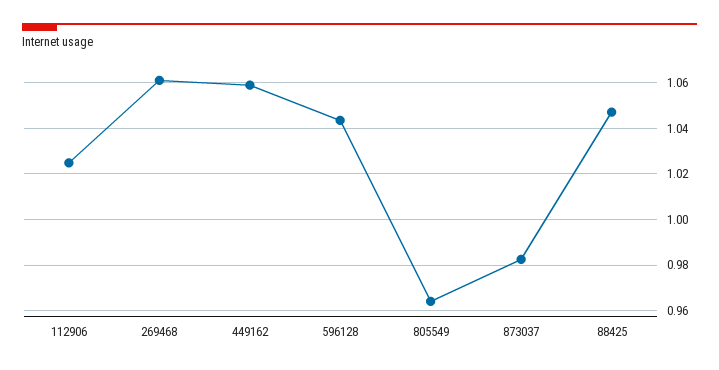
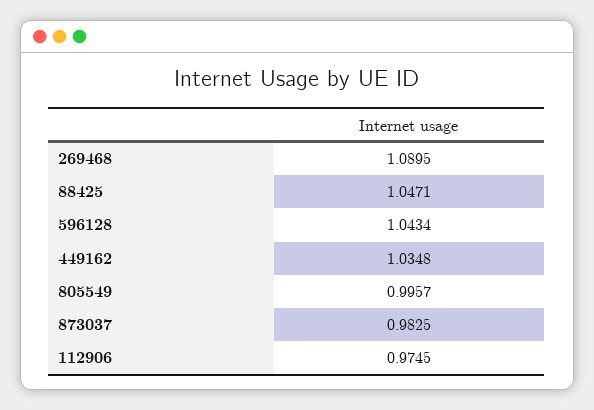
112906: 1.025 -> 0.9745
269468: 1.06 -> 1.0895
449162: 1.06 -> 1.0348
805549: 0.965 -> 0.9957

